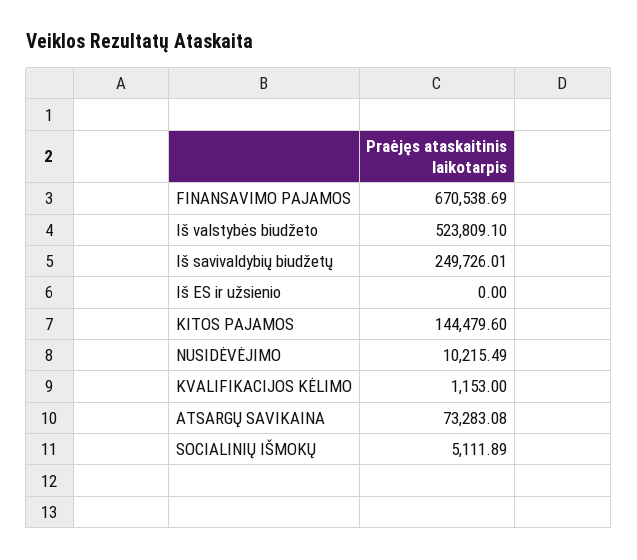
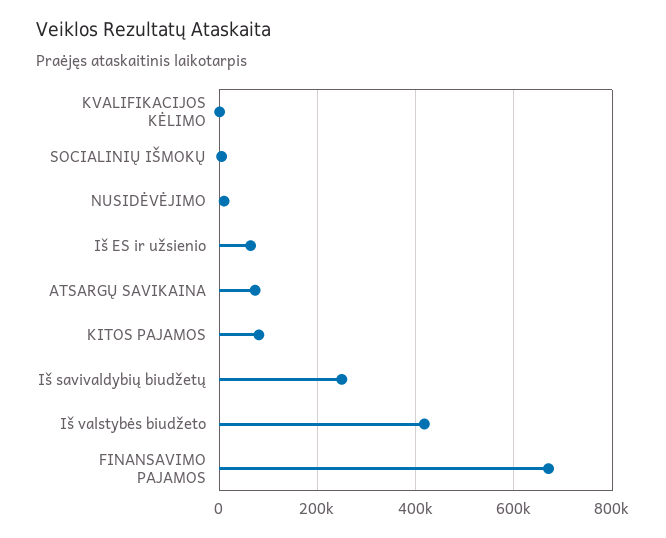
Iš valstybės biudžeto: 523809.1 -> 420000
Iš ES ir užsienio: 0 -> 60000
KITOS PAJAMOS: 144479.6 -> 80000

